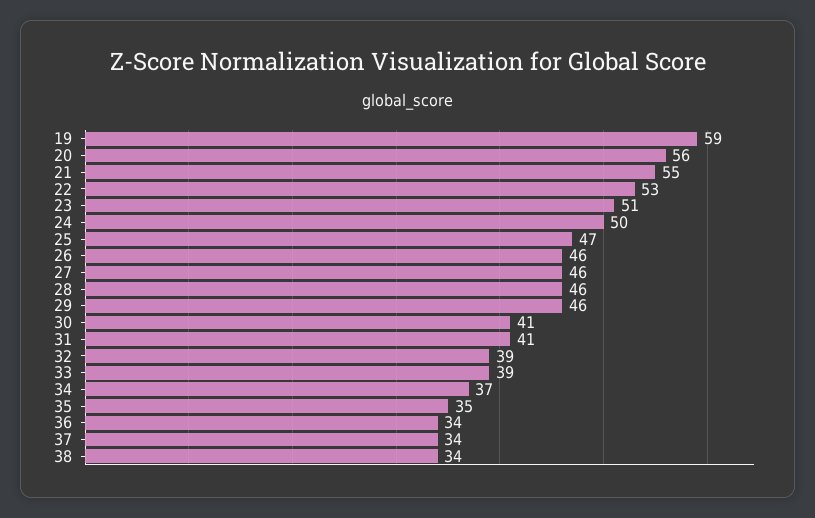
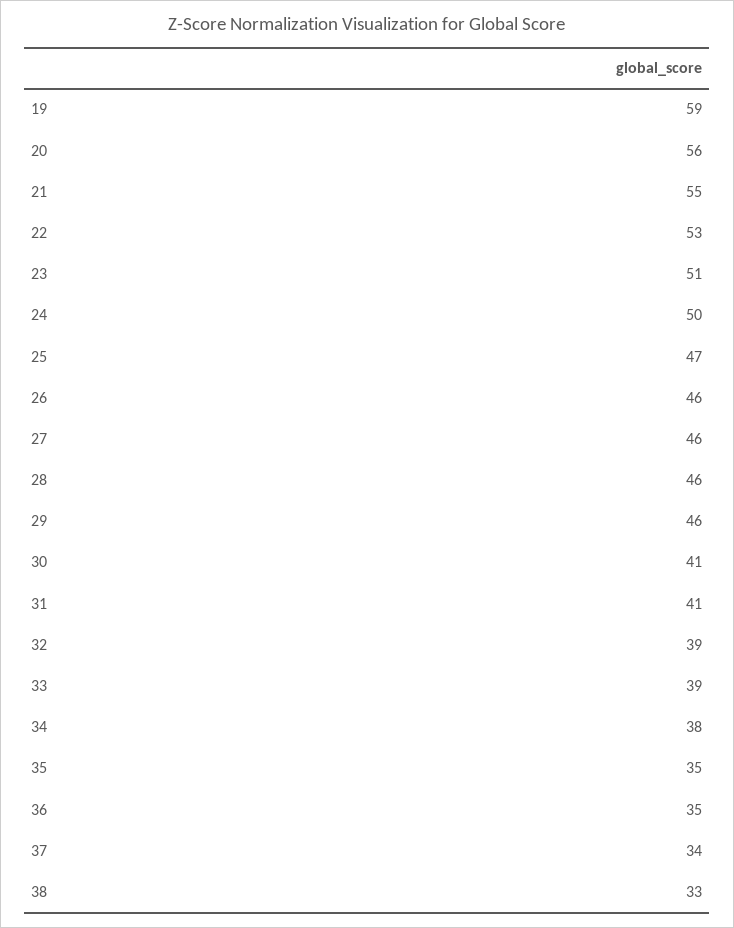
34: 37 -> 38
36: 34 -> 35
38: 34 -> 33

